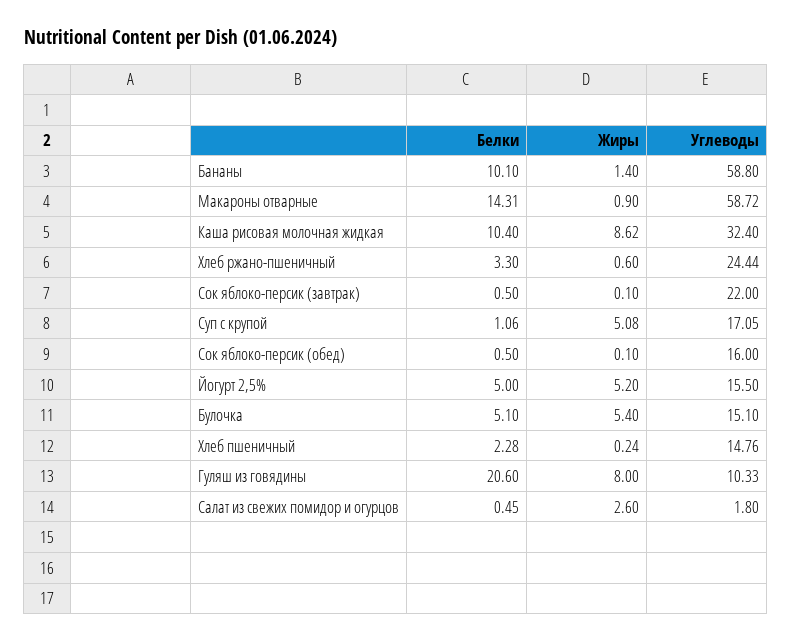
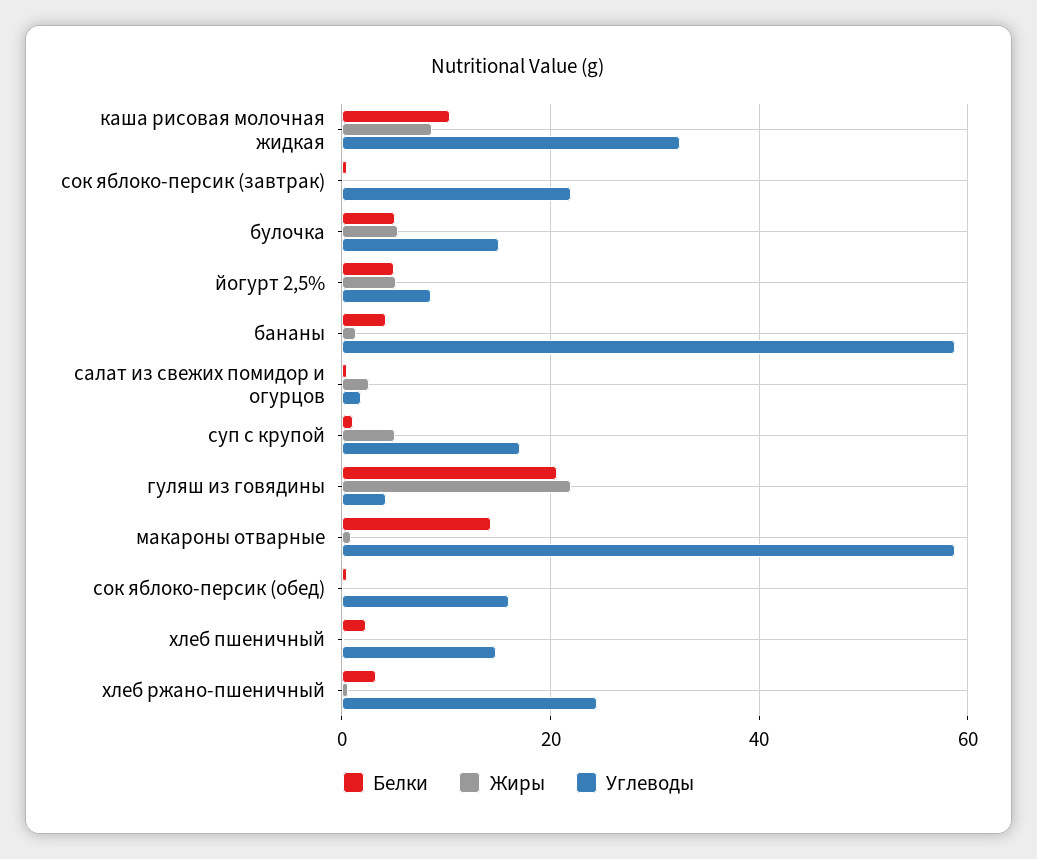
Белки, Бананы: 10.1 -> 4
Углеводы, Йогурт 2,5%: 15.5 -> 8
Жиры, Гуляш из говядины: 8 -> 22
Углеводы, Гуляш из говядины: 10.33 -> 4

